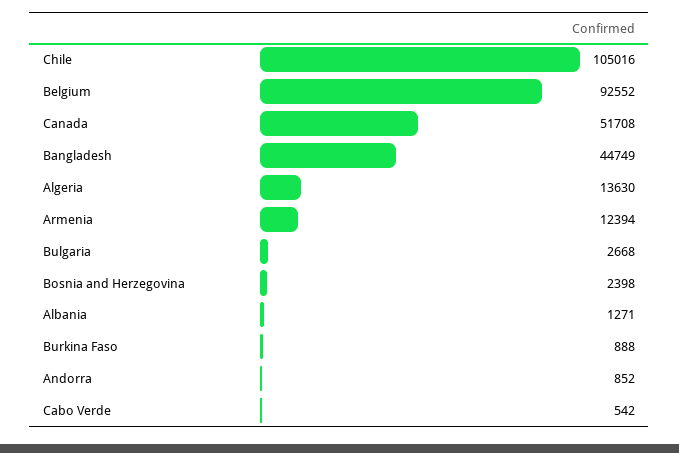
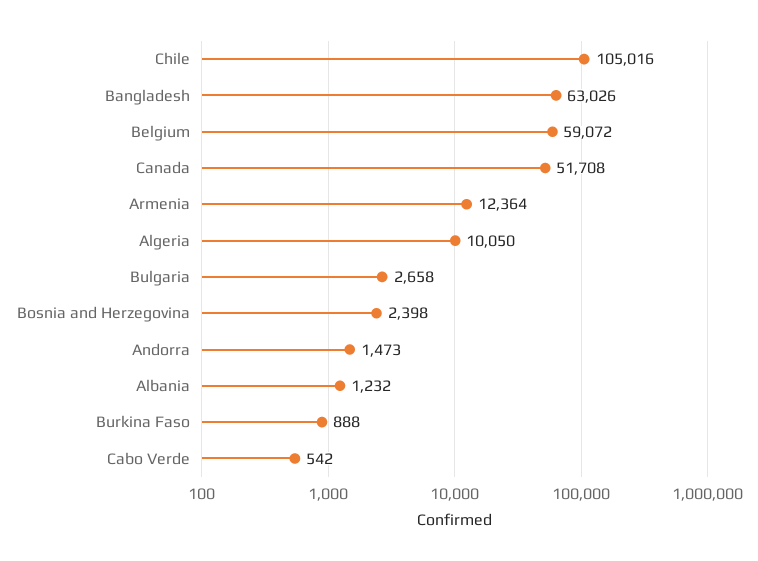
Belgium: 92552 -> 59072
Bangladesh: 44749 -> 63026
Algeria: 13630 -> 10050
Armenia: 12394 -> 12364
Bulgaria: 2668 -> 2658
Albania: 1271 -> 1232
Andorra: 852 -> 1473

